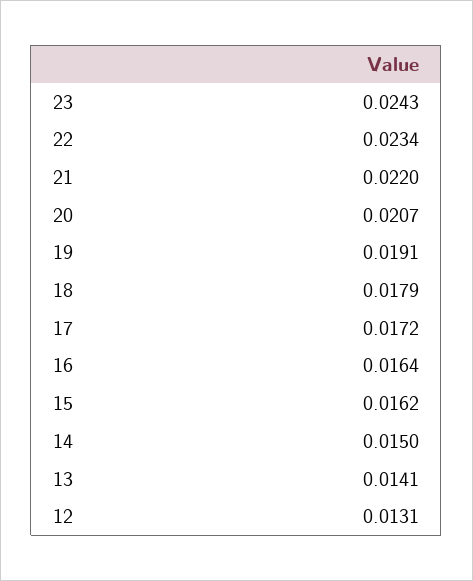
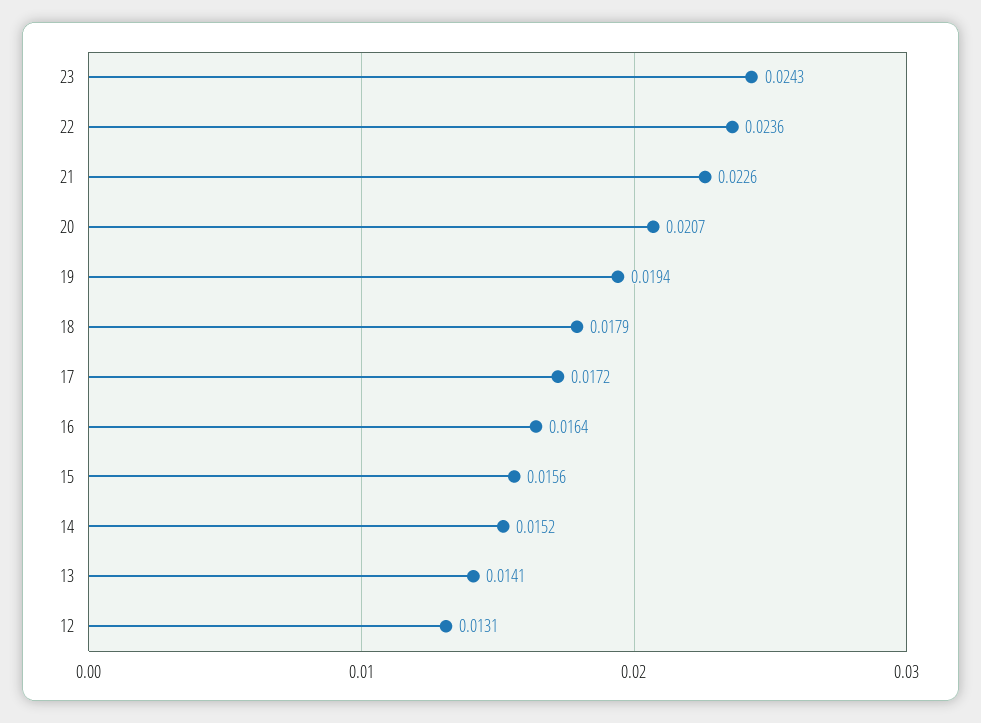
22: 0.0234 -> 0.0236
21: 0.022 -> 0.0226
19: 0.0191 -> 0.0194
15: 0.0162 -> 0.0156
14: 0.015 -> 0.0152

